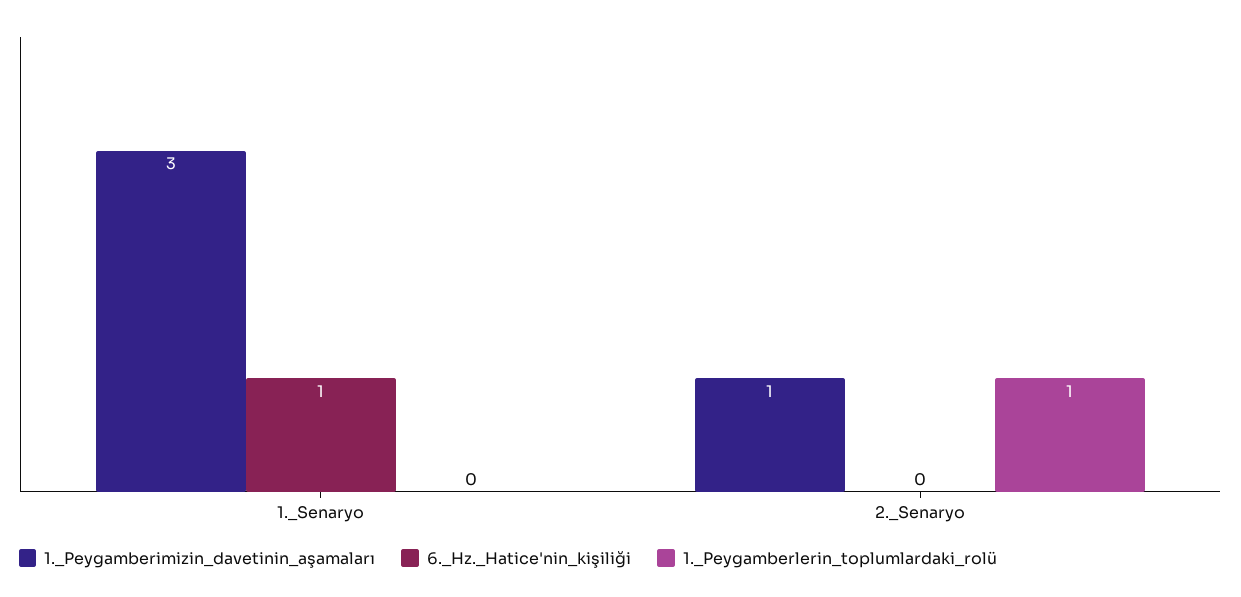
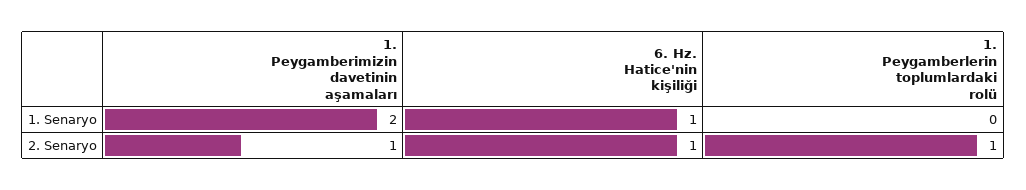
1._Peygamberimizin_davetinin_aşamaları, 1._Senaryo: 3 -> 2
6._Hz._Hatice'nin_kişiliği, 2._Senaryo: 0 -> 1

